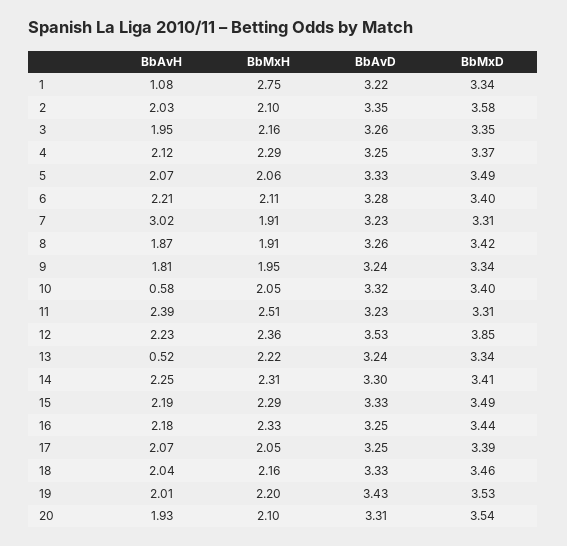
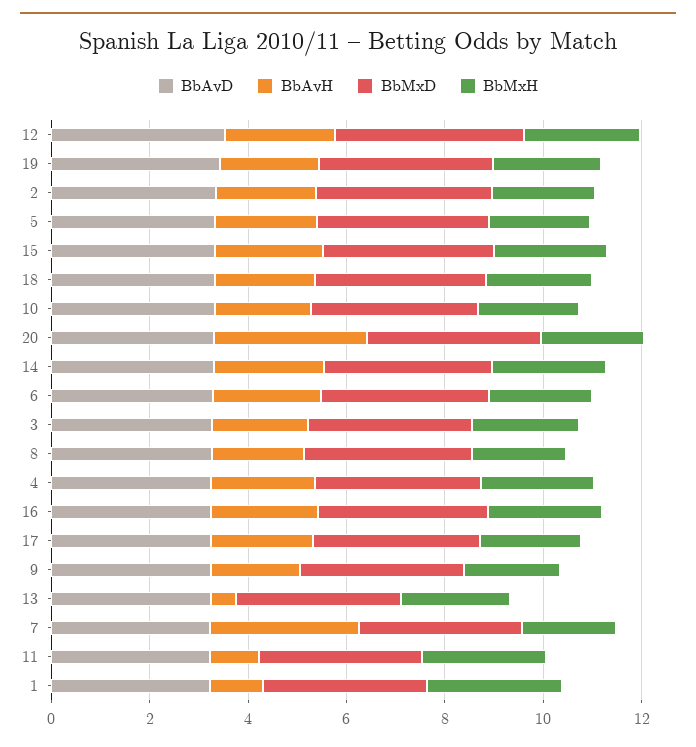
BbAvH, 10: 0.58 -> 2
BbAvH, 11: 2.39 -> 1
BbAvH, 20: 1.93 -> 3

